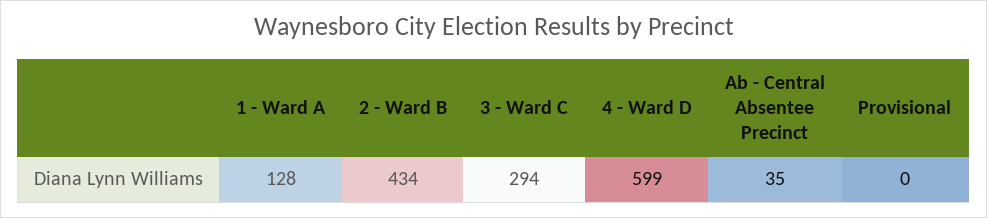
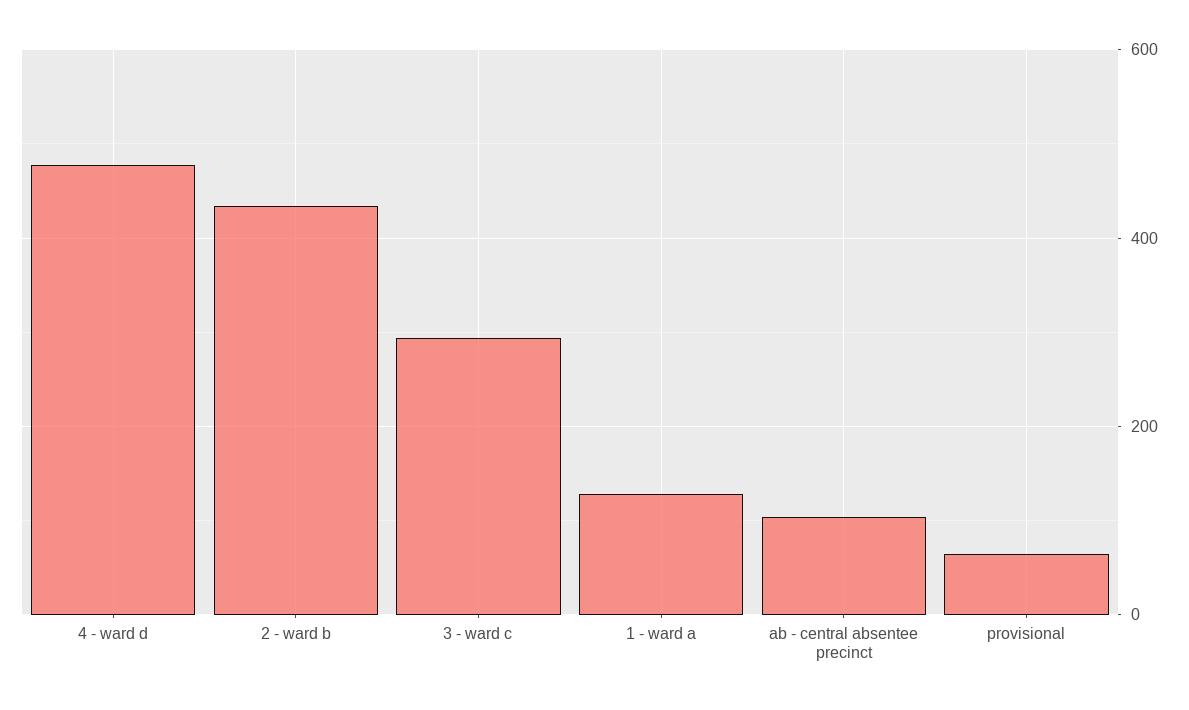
4 - Ward D: 599 -> 480
Ab - Central Absentee Precinct: 35 -> 100
Provisional: 0 -> 60

